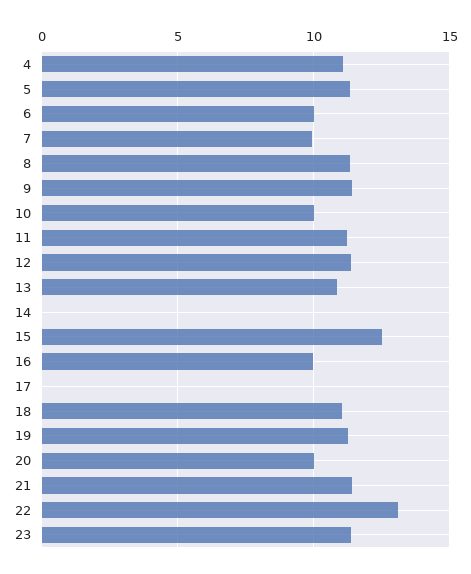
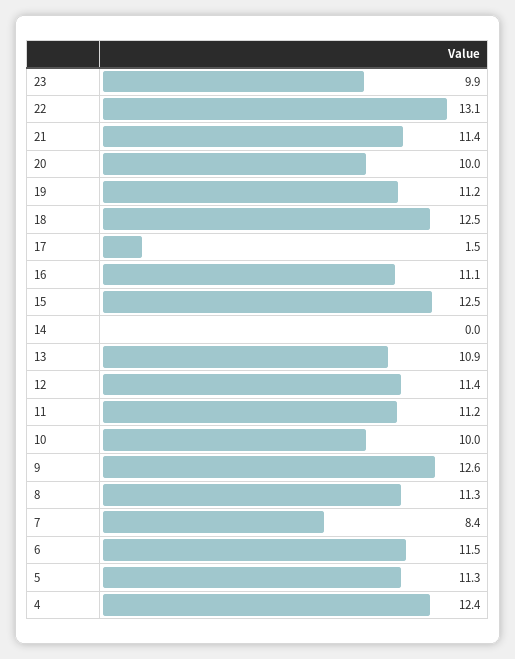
4: 11 -> 12.4
6: 10 -> 11.5
7: 10 -> 8.4
9: 11.5 -> 12.6
16: 10 -> 11.1
17: 0 -> 1.5
18: 11 -> 12.5
23: 11.5 -> 9.9

